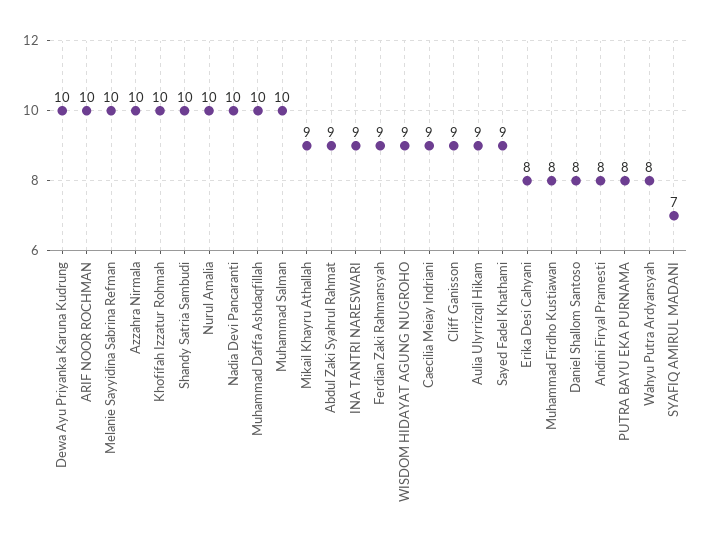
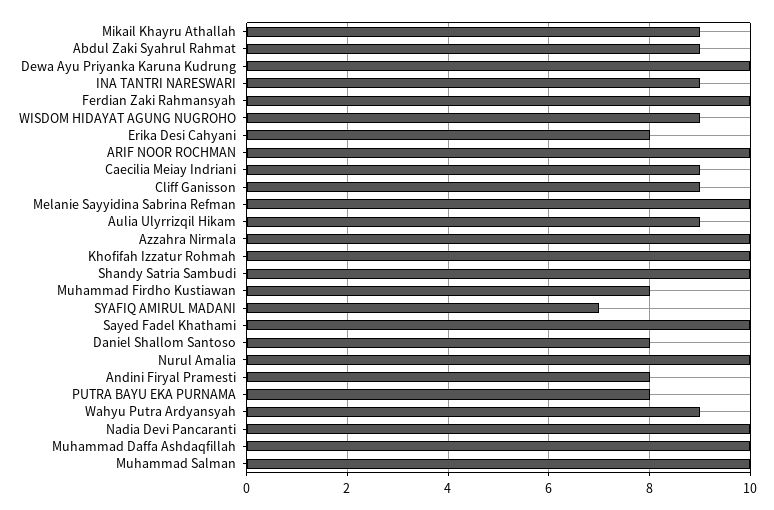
Ferdian Zaki Rahmansyah: 9 -> 10
Sayed Fadel Khathami: 9 -> 10
Wahyu Putra Ardyansyah: 8 -> 9

